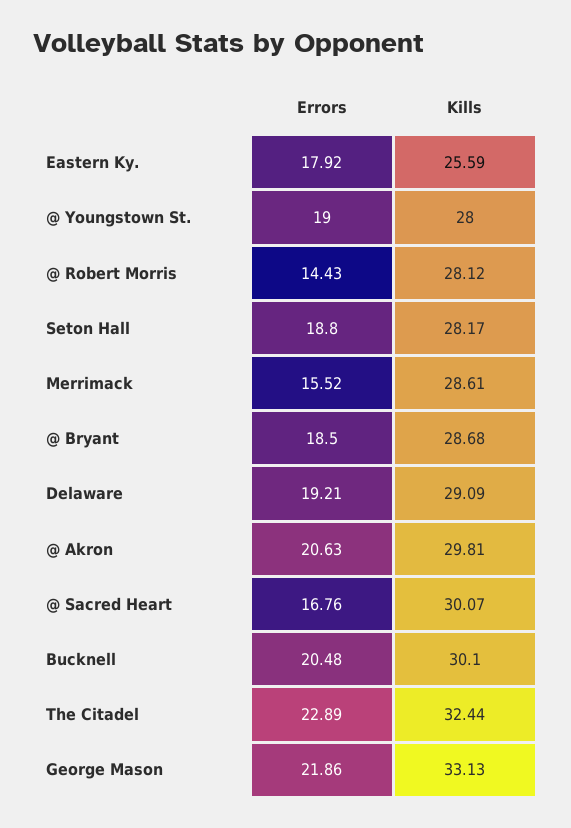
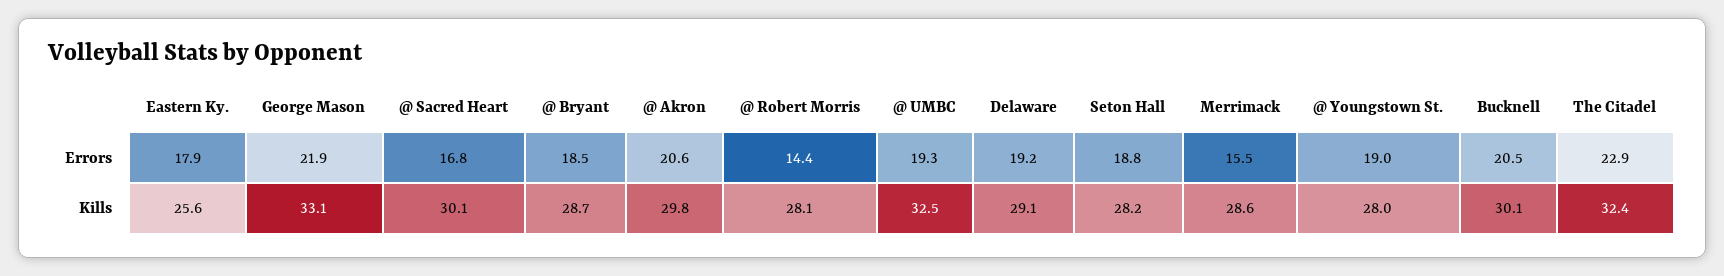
Errors, @ UMBC: none -> 19.3
Kills, @ UMBC: none -> 32.5

